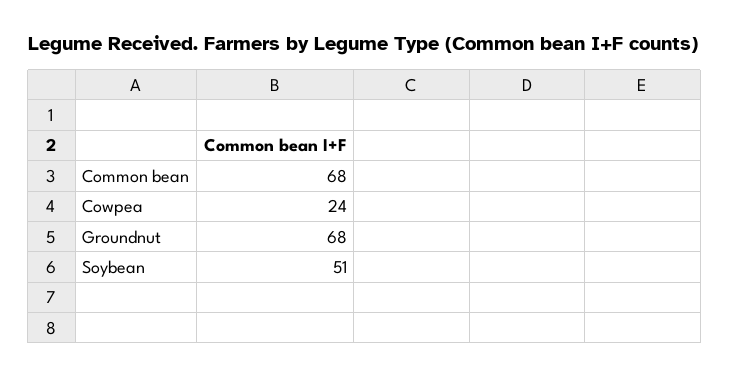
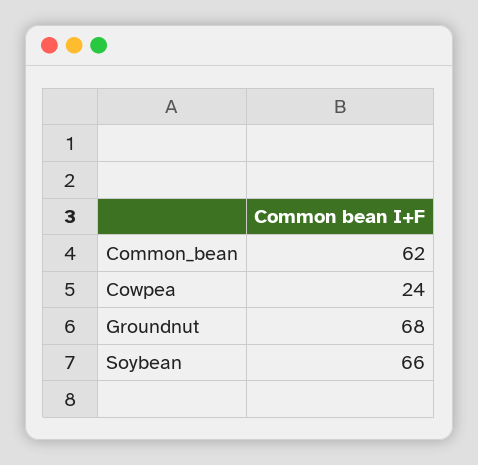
Common bean: 68 -> 62
Soybean: 51 -> 66

